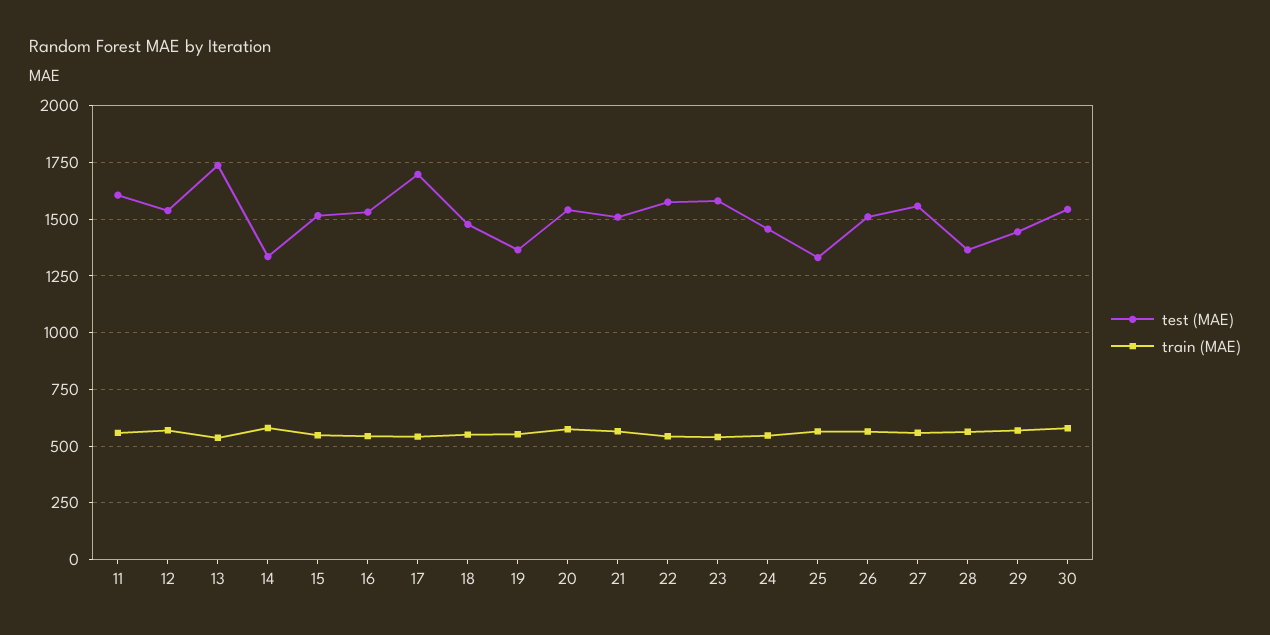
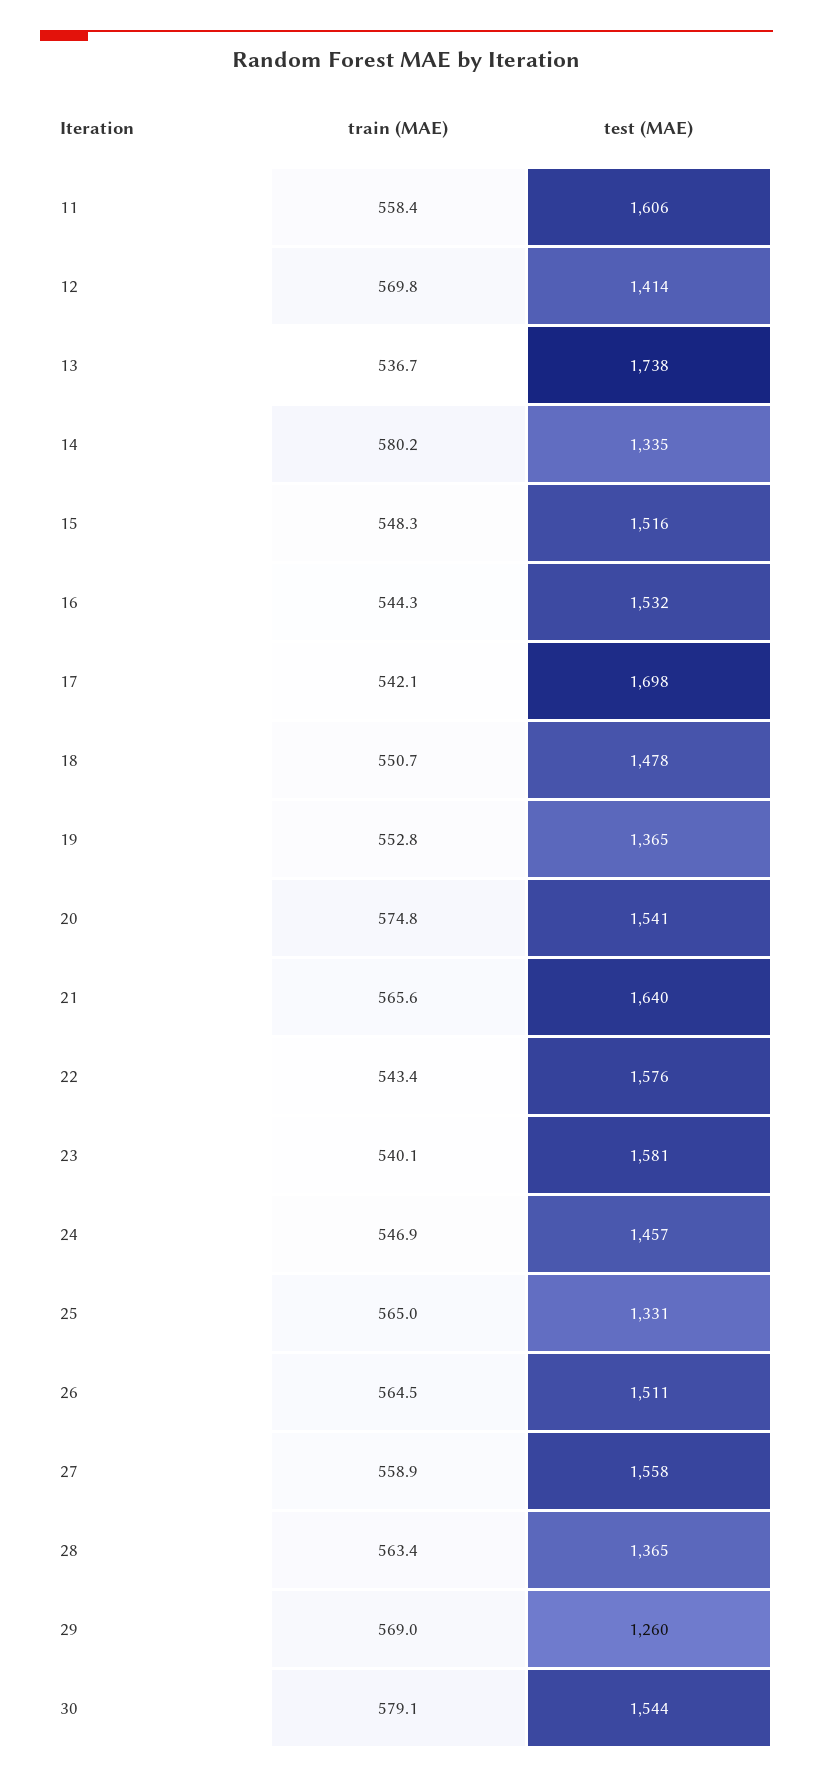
test (MAE), 12: 1550 -> 1414
test (MAE), 21: 1500 -> 1640
test (MAE), 29: 1450 -> 1260

